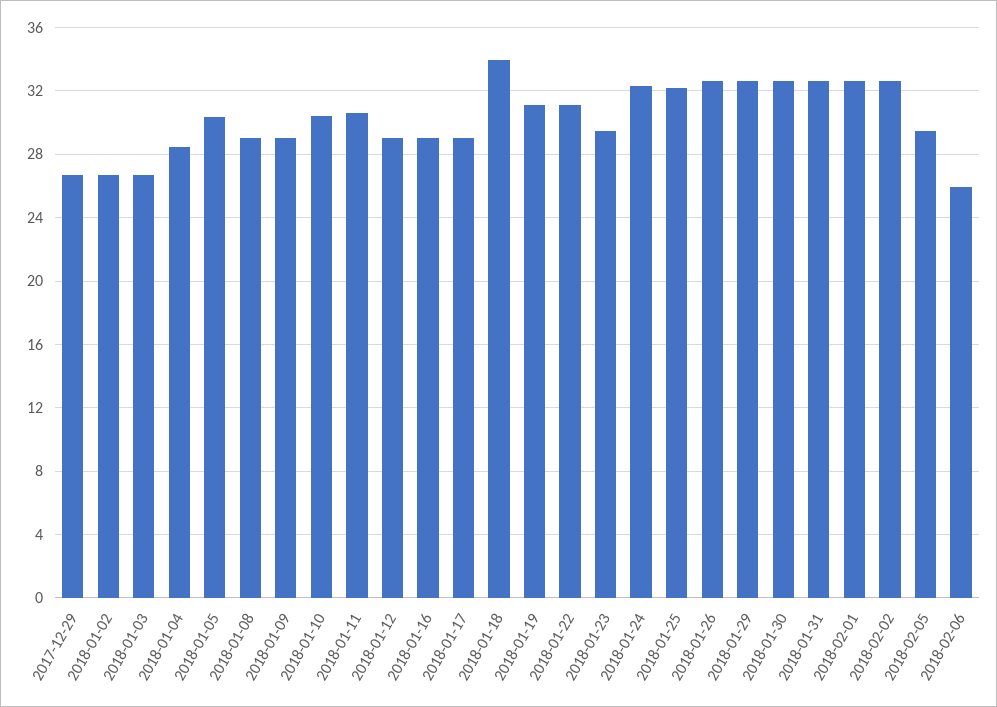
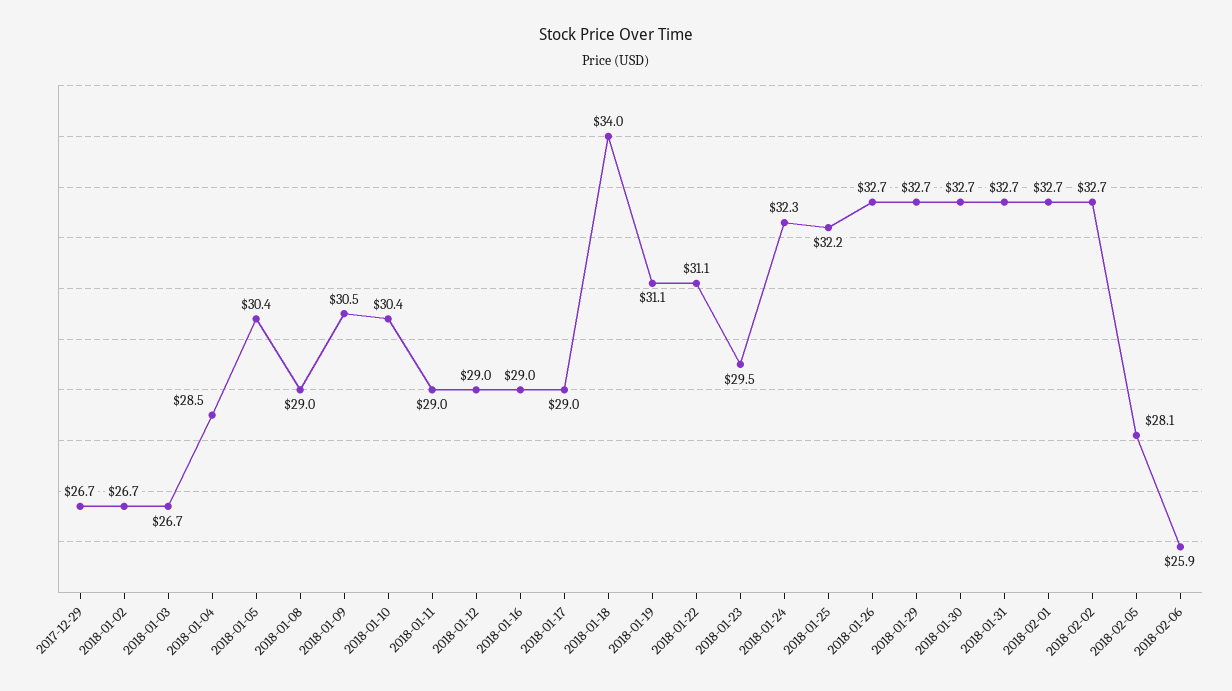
2018-01-09: 29 -> 30.5
2018-01-11: 30.5 -> 29
2018-02-05: 29.5 -> 28.1

